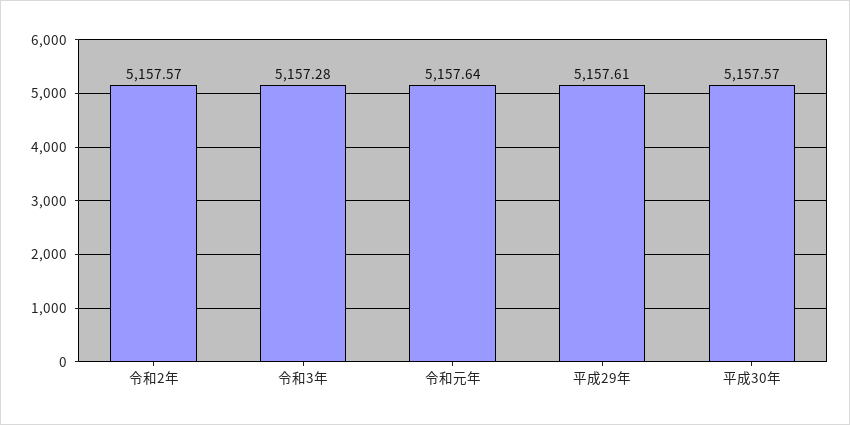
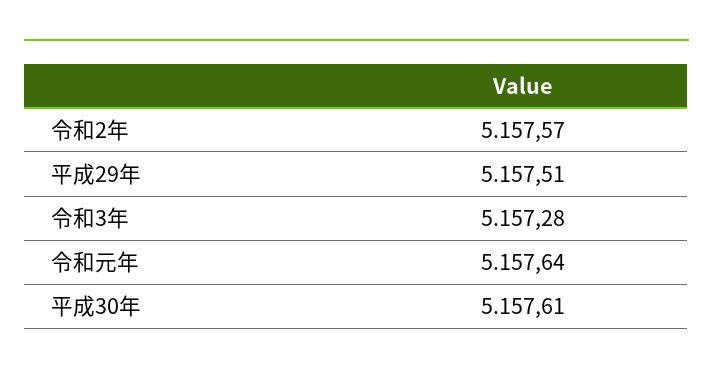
平成29年: 5157.61 -> 5157.51
平成30年: 5157.57 -> 5157.61

